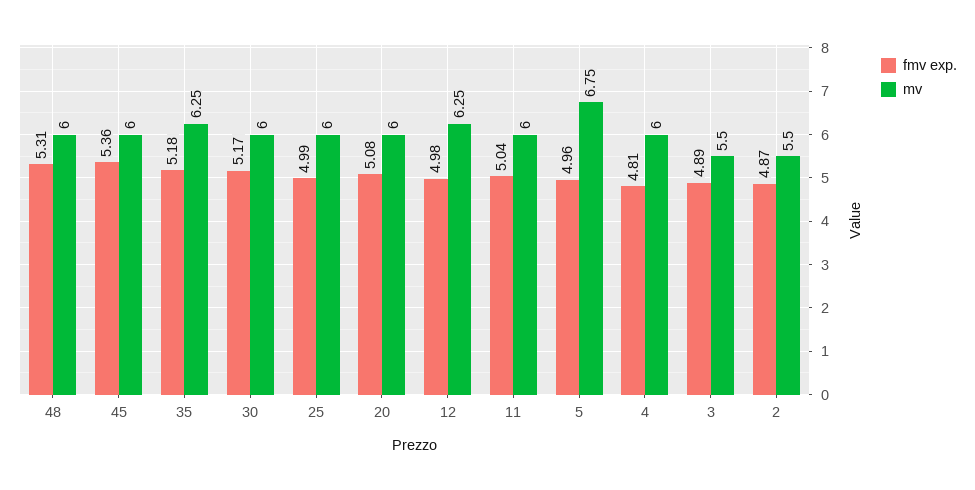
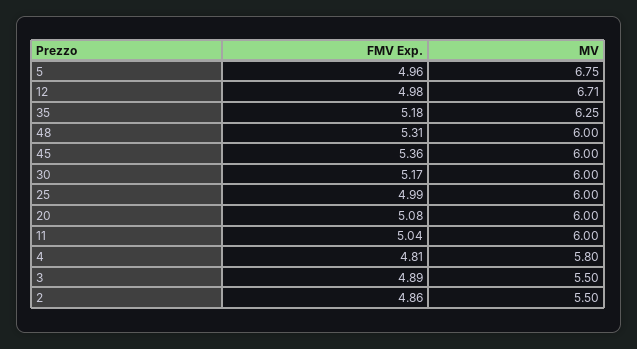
mv, 12: 6.25 -> 6.71
mv, 4: 6 -> 5.8
fmv exp., 2: 4.87 -> 4.86

